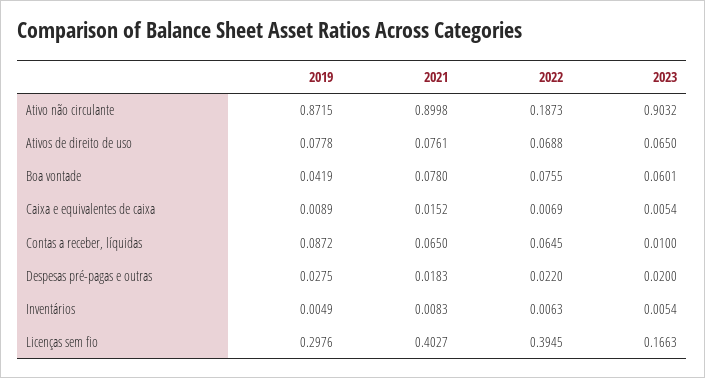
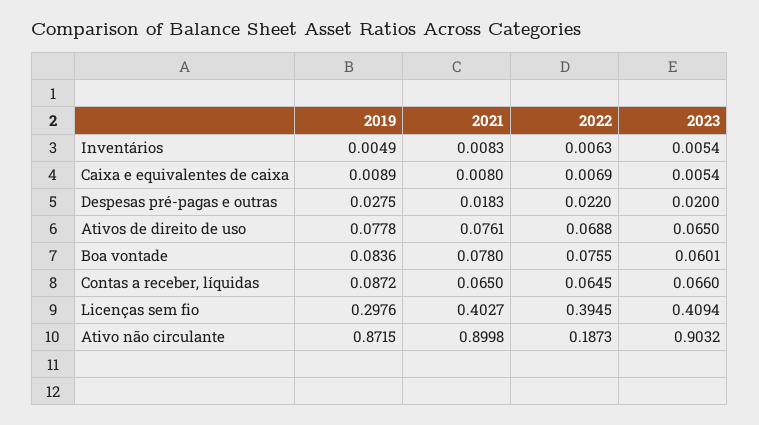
2019, Boa vontade: 0.0419 -> 0.0836
2021, Caixa e equivalentes de caixa: 0.0152 -> 0.008
2023, Contas a receber, líquidas: 0.01 -> 0.066
2023, Licenças sem fio: 0.1663 -> 0.4094

